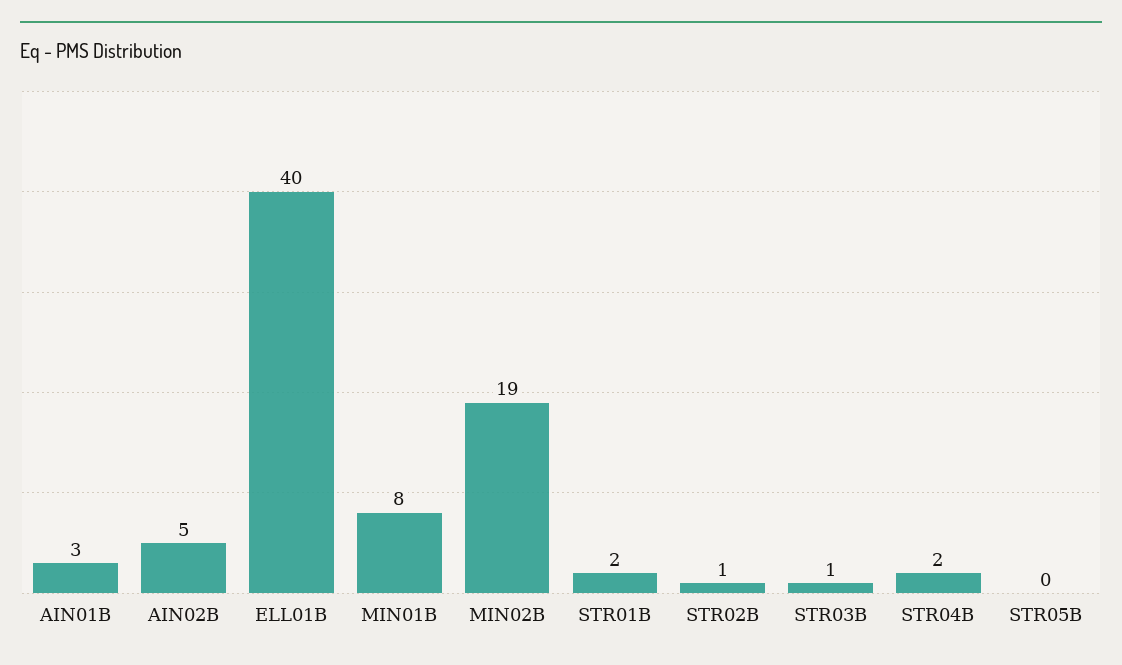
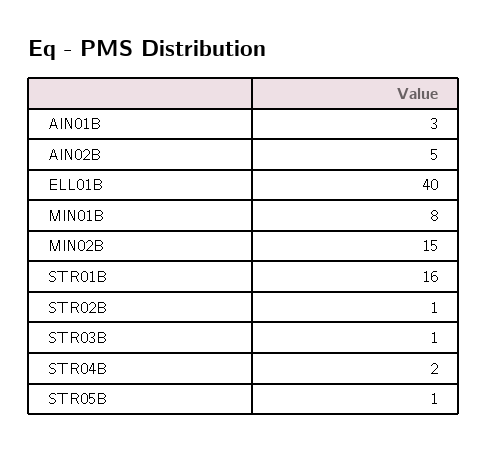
MIN02B: 19 -> 15
STR01B: 2 -> 16
STR05B: 0 -> 1

